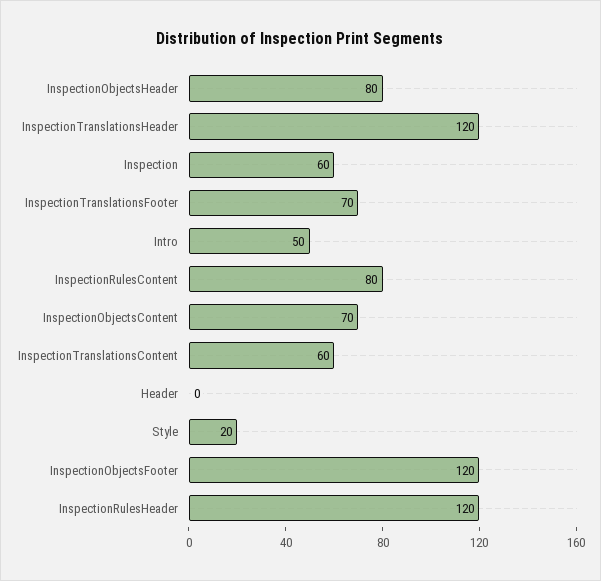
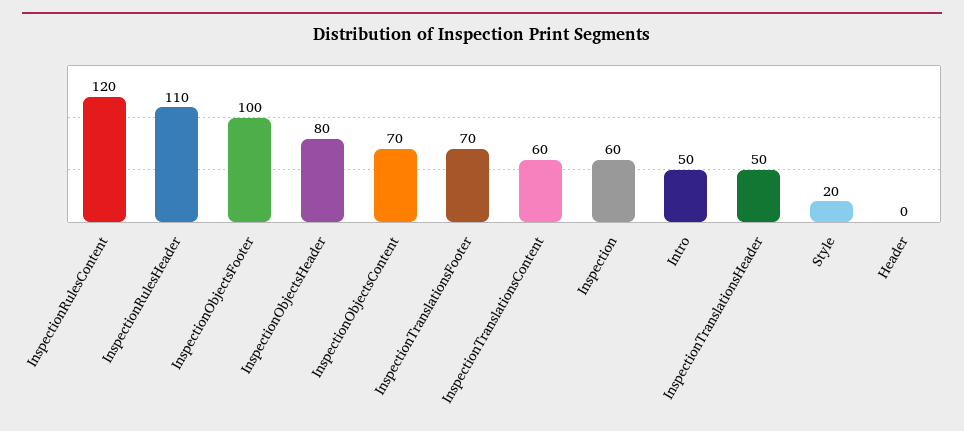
InspectionTranslationsHeader: 120 -> 50
InspectionRulesContent: 80 -> 120
InspectionObjectsFooter: 120 -> 100
InspectionRulesHeader: 120 -> 110

